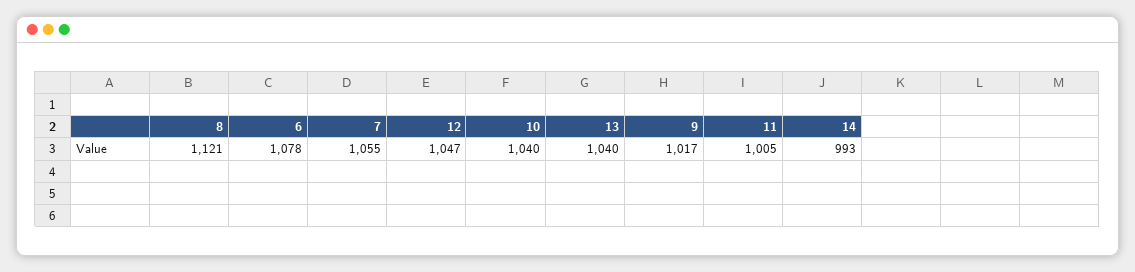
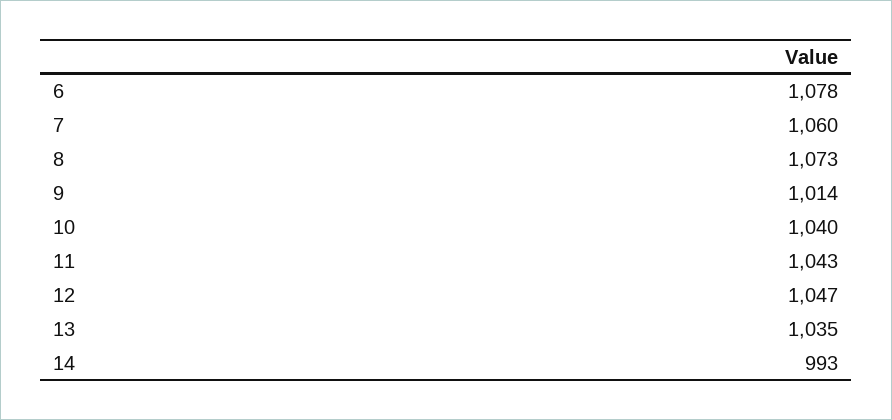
8: 1121 -> 1073
7: 1055 -> 1060
13: 1040 -> 1035
9: 1017 -> 1014
11: 1005 -> 1043

